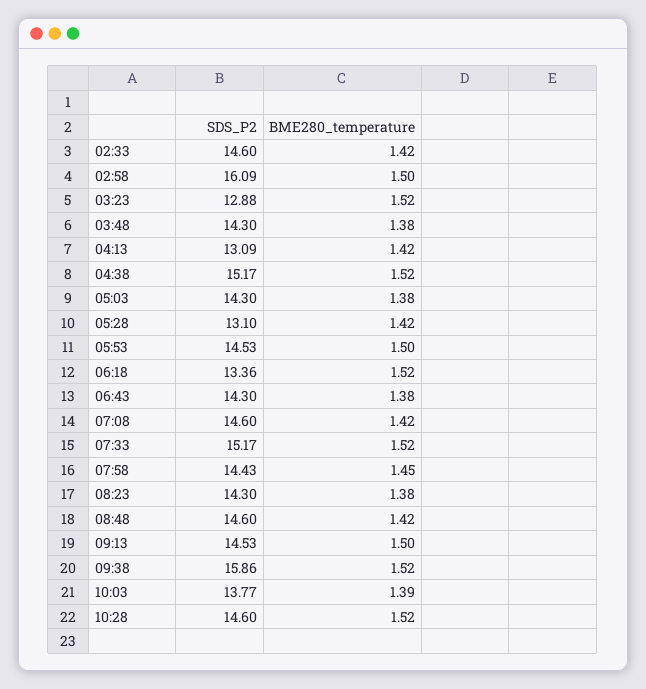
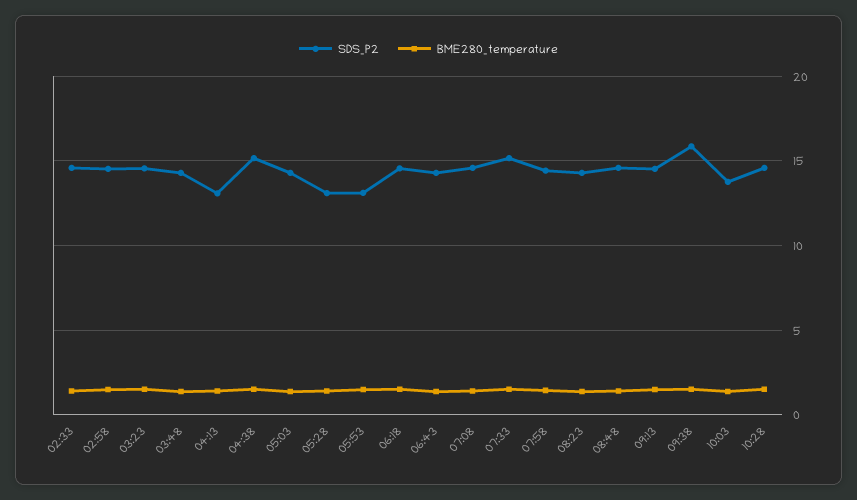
SDS_P2, 02:58: 16.09 -> 14.5
SDS_P2, 03:23: 12.88 -> 14.5
SDS_P2, 05:53: 14.53 -> 13
SDS_P2, 06:18: 13.36 -> 14.5

